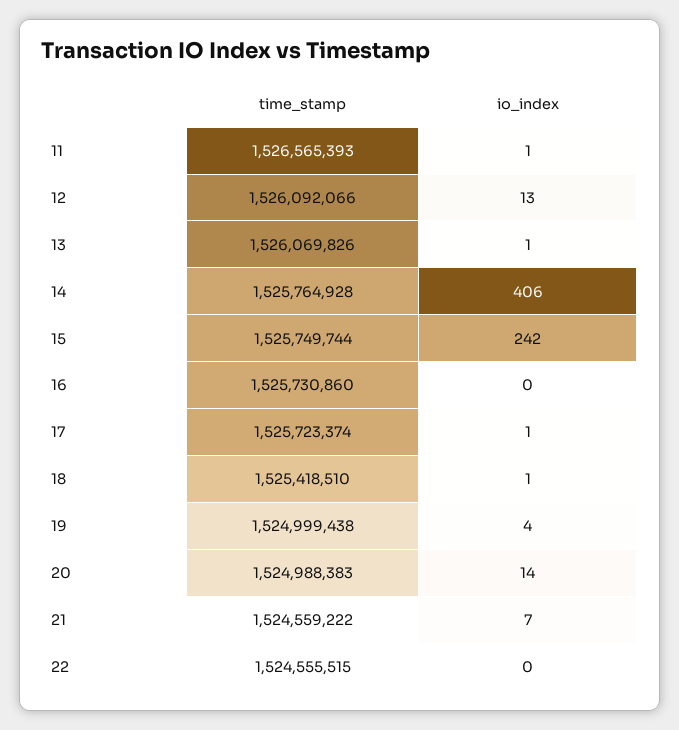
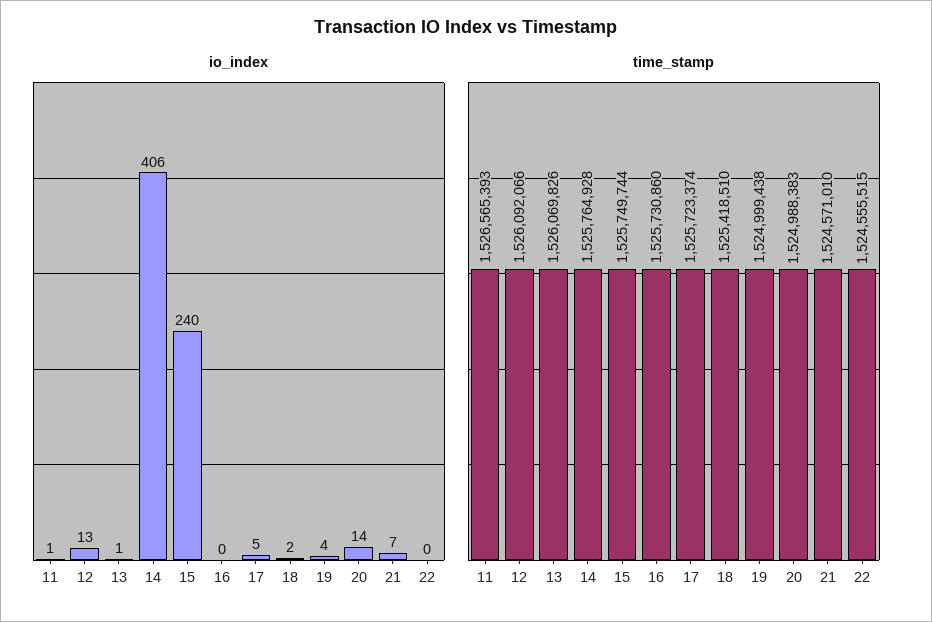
io_index, 15: 242 -> 240
io_index, 17: 1 -> 5
io_index, 18: 1 -> 2
time_stamp, 21: 1524559222 -> 1524571010

